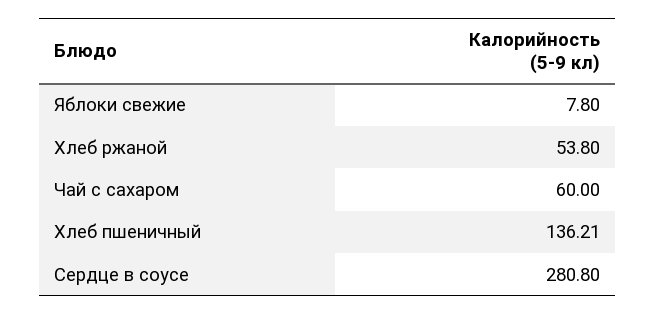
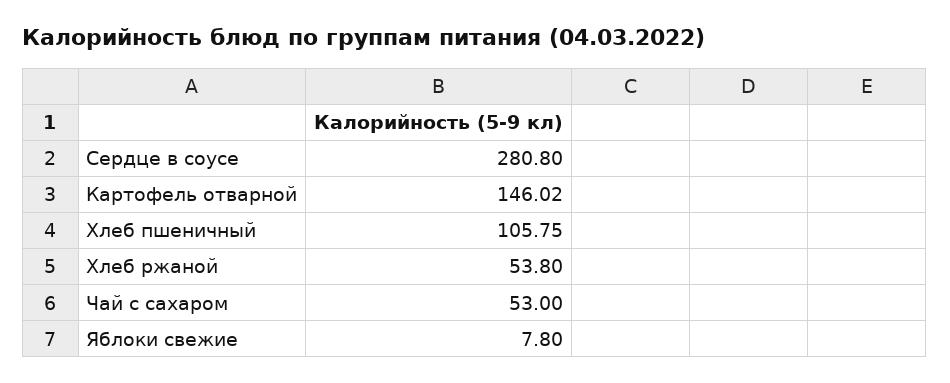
Чай с сахаром: 60 -> 53
Хлеб пшеничный: 136.21 -> 105.75
Картофель отварной: none -> 146.02

